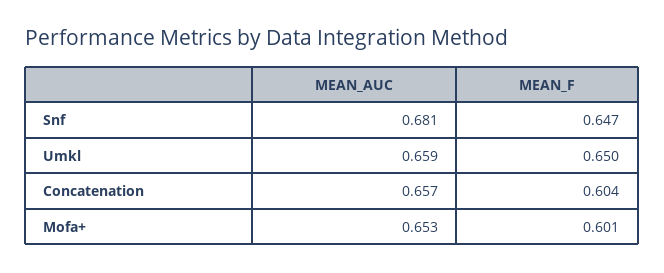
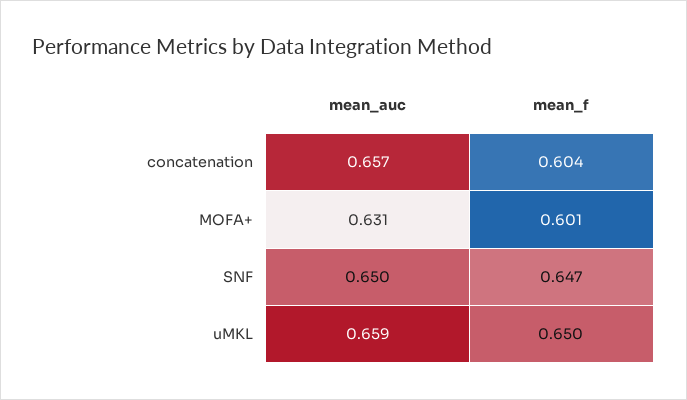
MEAN_AUC, Snf: 0.681 -> 0.65
MEAN_AUC, Mofa+: 0.653 -> 0.631

